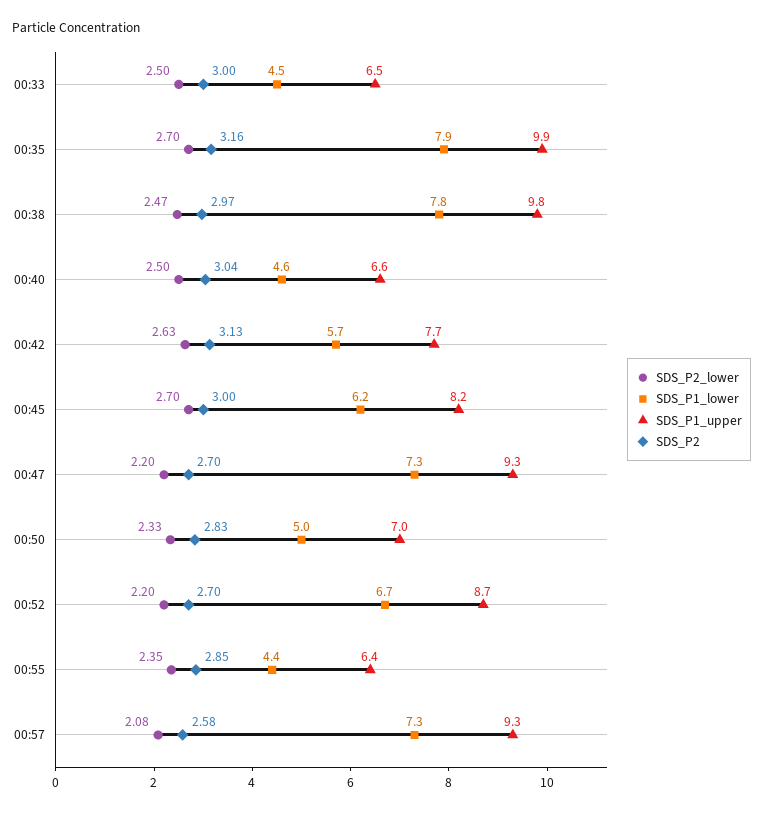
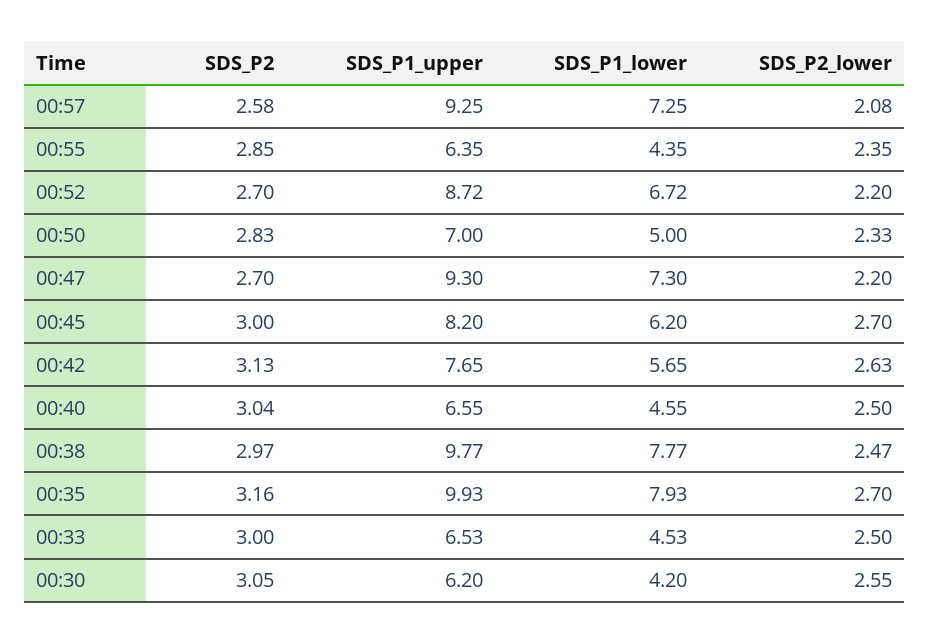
SDS_P2, 00:30: none -> 3.05
SDS_P1_upper, 00:30: none -> 6.2
SDS_P1_lower, 00:30: none -> 4.2
SDS_P2_lower, 00:30: none -> 2.55

